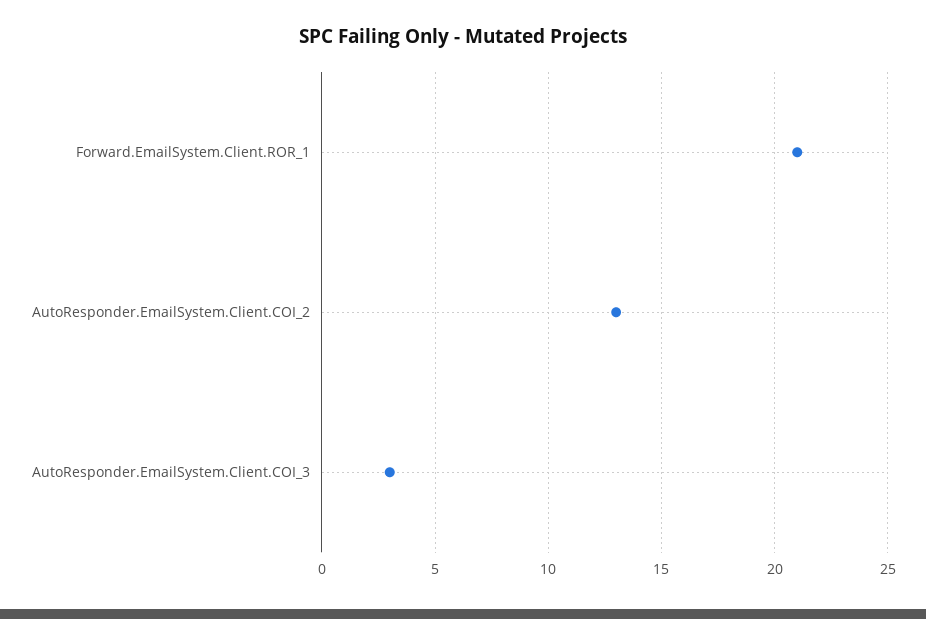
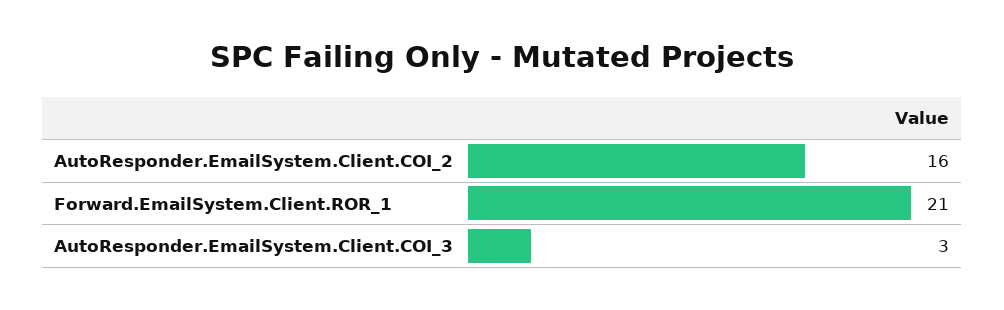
AutoResponder.EmailSystem.Client.COI_2: 13 -> 16

